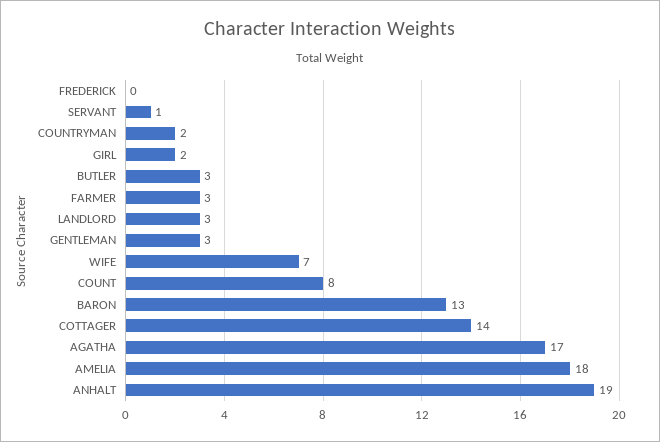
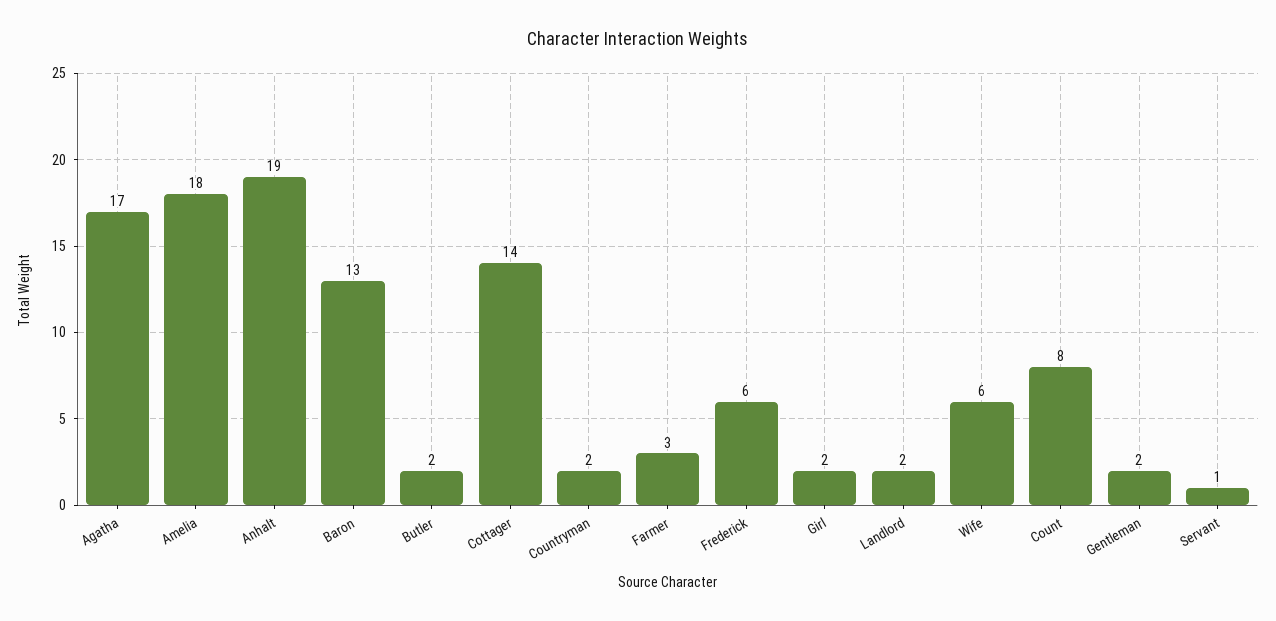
FREDERICK: 0 -> 6
BUTLER: 3 -> 2
LANDLORD: 3 -> 2
GENTLEMAN: 3 -> 2
WIFE: 7 -> 6

